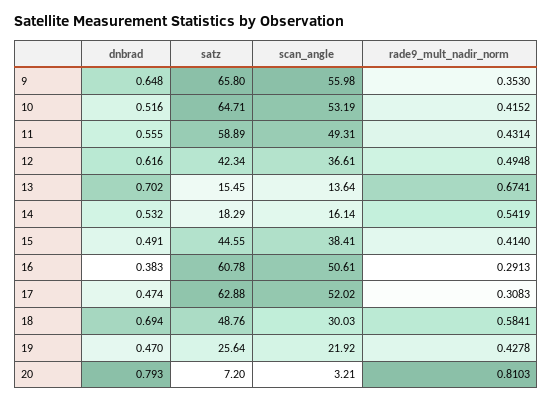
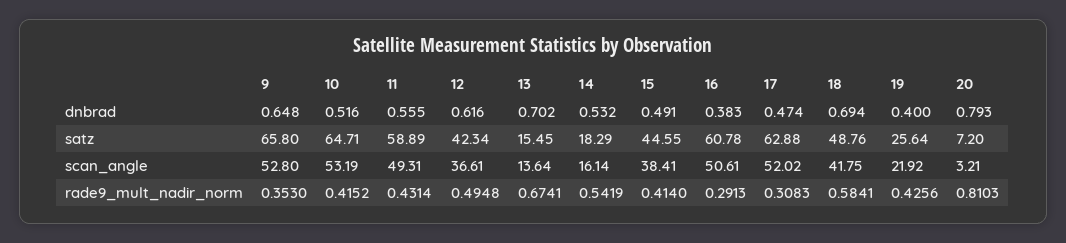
scan_angle, 9: 55.98 -> 52.8
scan_angle, 18: 30.03 -> 41.75
dnbrad, 19: 0.47 -> 0.4
rade9_mult_nadir_norm, 19: 0.4278 -> 0.4256

